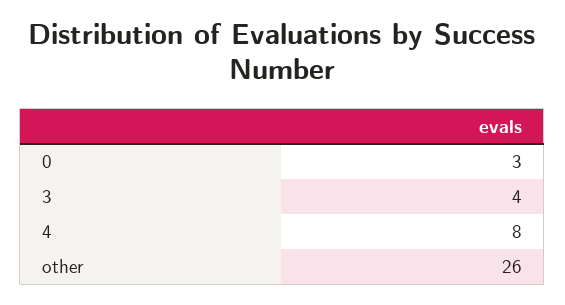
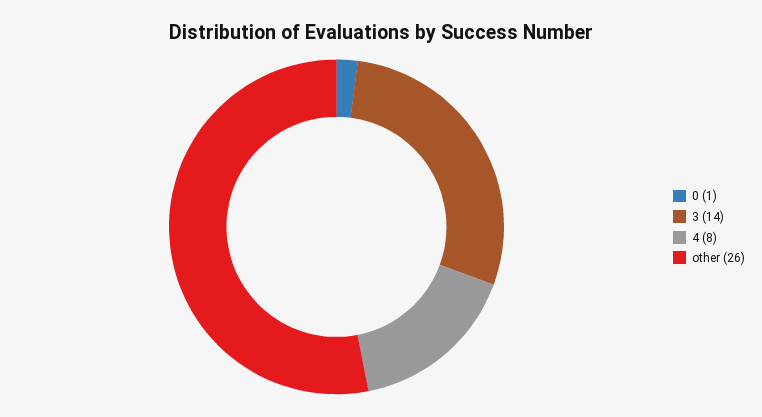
0: 3 -> 1
3: 4 -> 14

